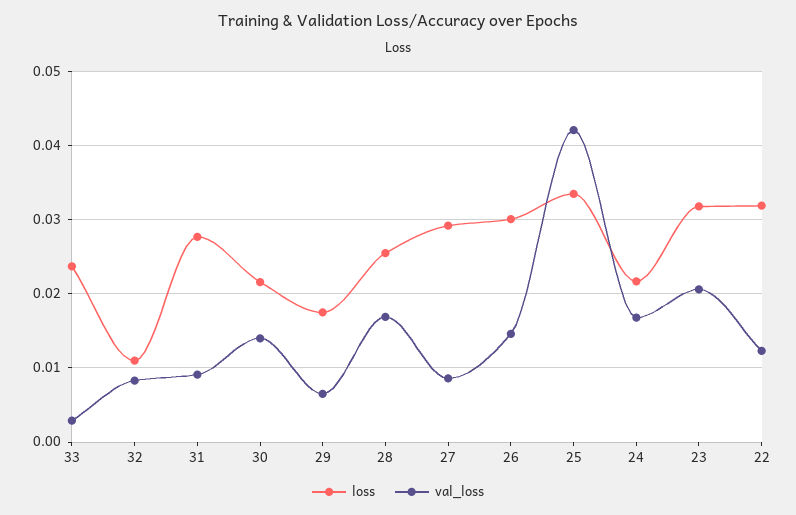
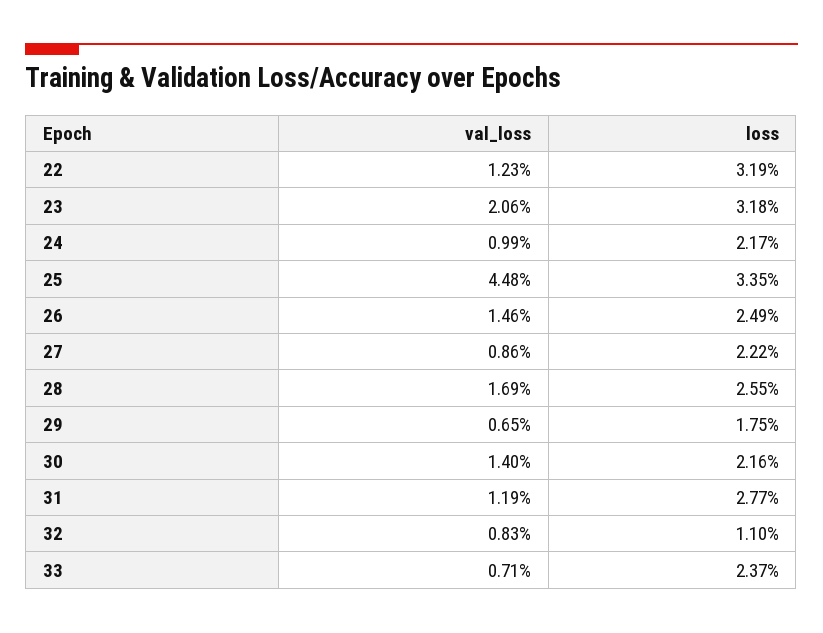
val_loss, 33: 0.003 -> 0.0071
val_loss, 31: 0.009 -> 0.0119
loss, 27: 0.029 -> 0.0222
loss, 26: 0.03 -> 0.0249
val_loss, 25: 0.042 -> 0.0448
val_loss, 24: 0.017 -> 0.0099

